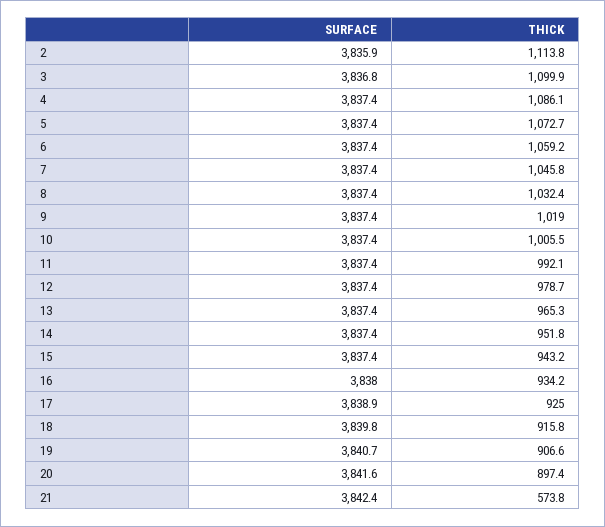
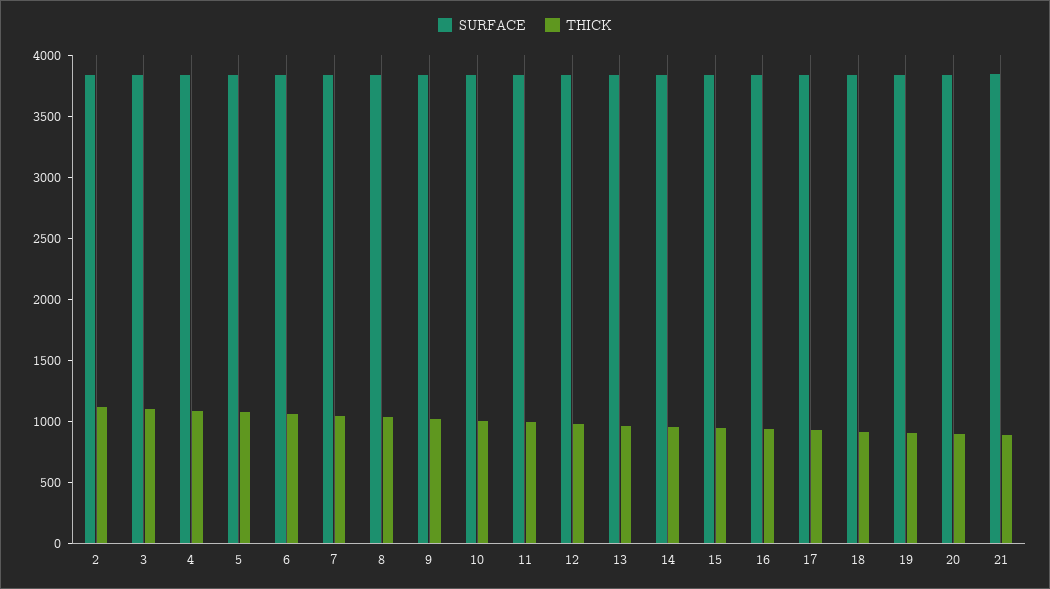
THICK, 21: 573.8 -> 900

